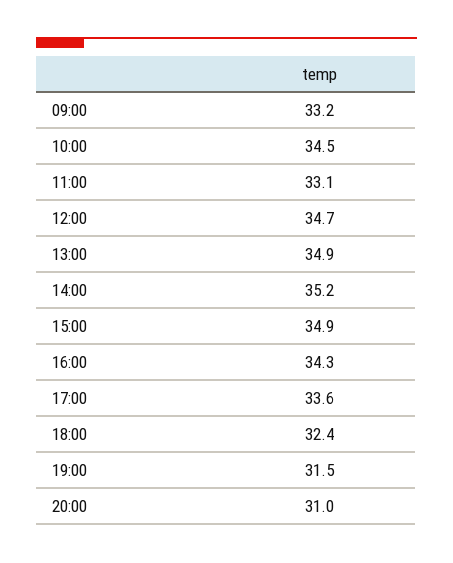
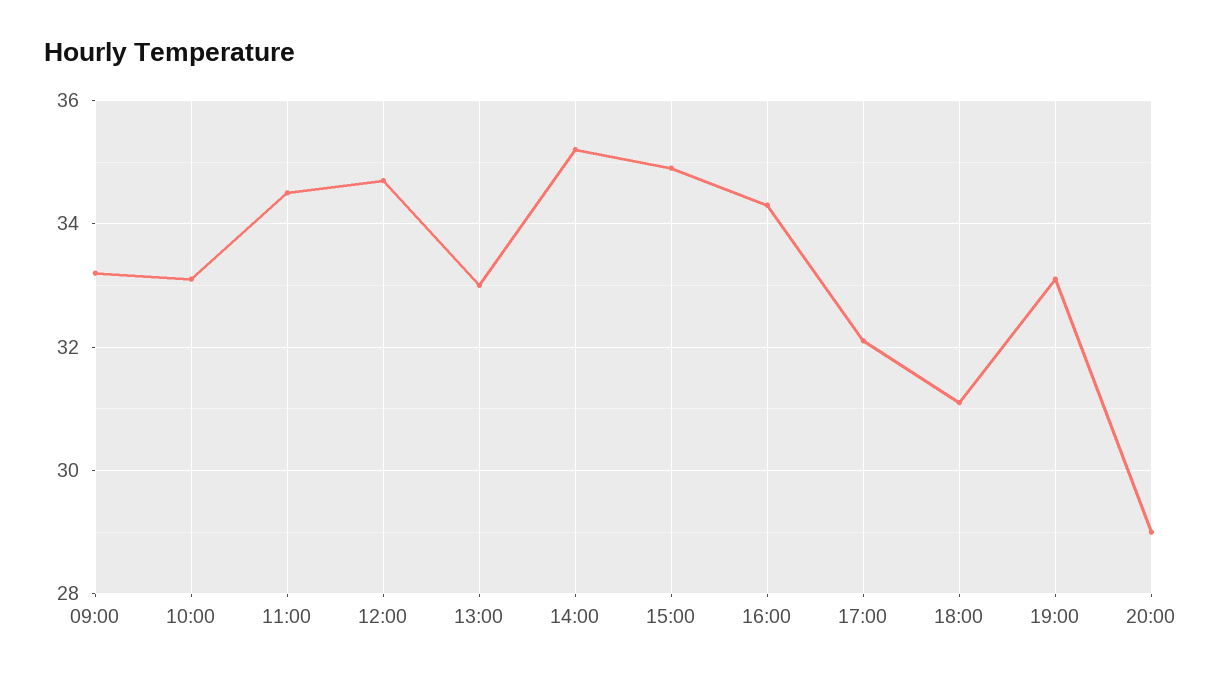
10:00: 34.5 -> 33
11:00: 33.1 -> 34.5
13:00: 34.9 -> 33
17:00: 33.6 -> 32
18:00: 32.4 -> 31
19:00: 31.5 -> 33
20:00: 31 -> 29

